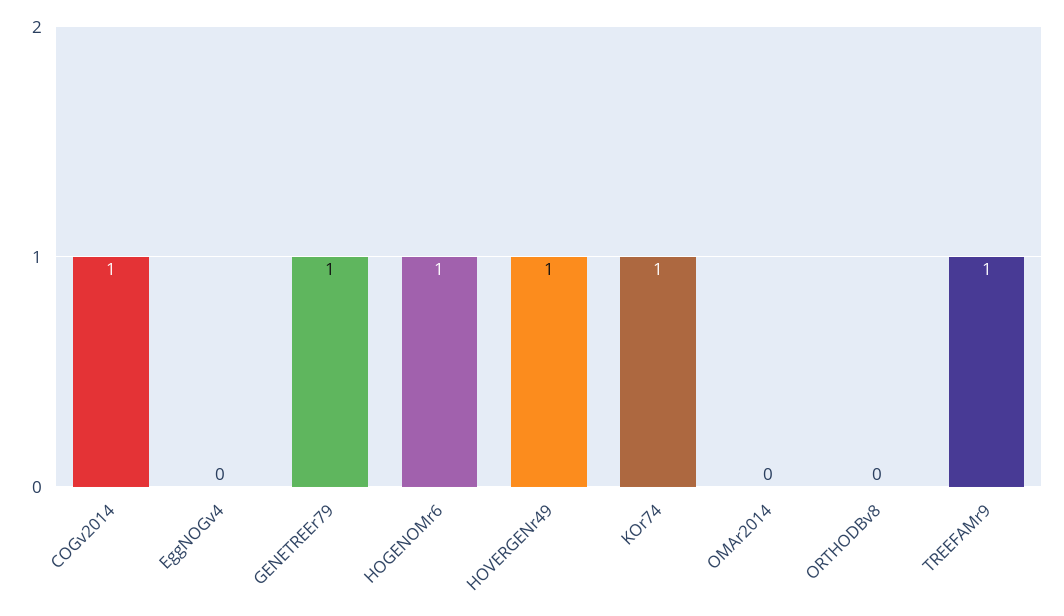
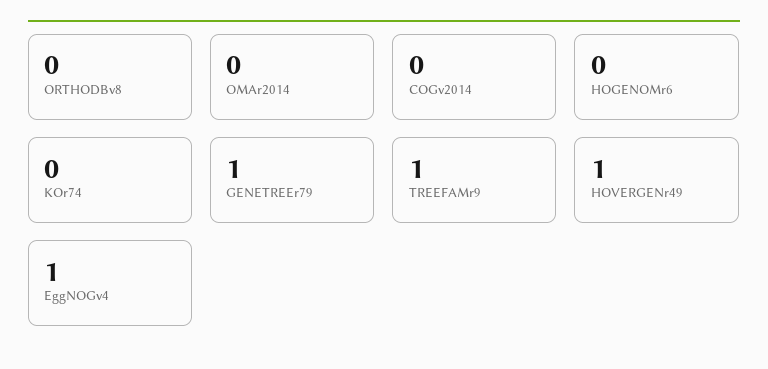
COGv2014: 1 -> 0
EggNOGv4: 0 -> 1
HOGENOMr6: 1 -> 0
KOr74: 1 -> 0

